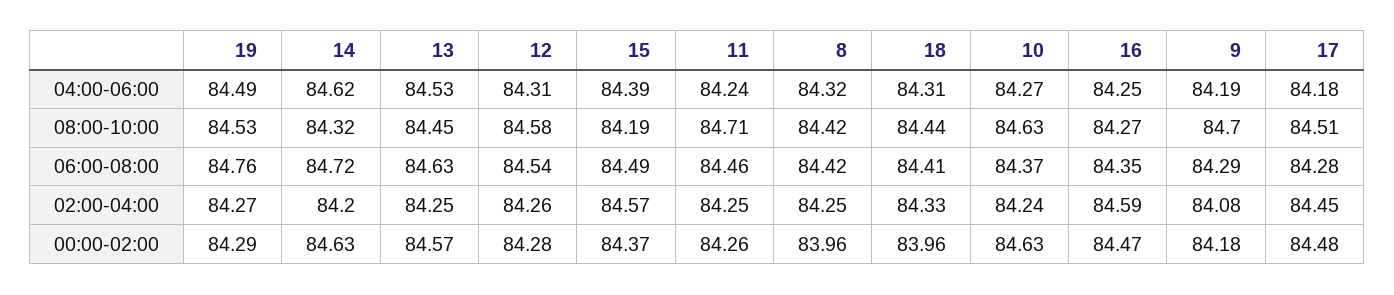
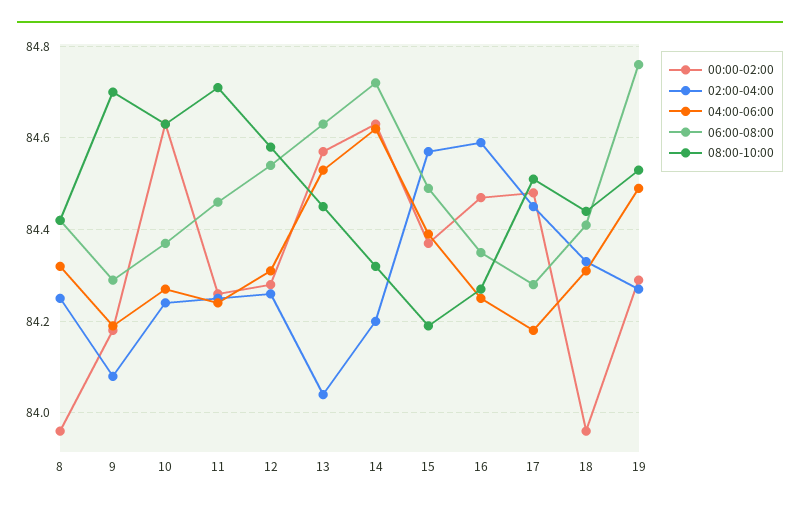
02:00-04:00, 13: 84.25 -> 84.05

